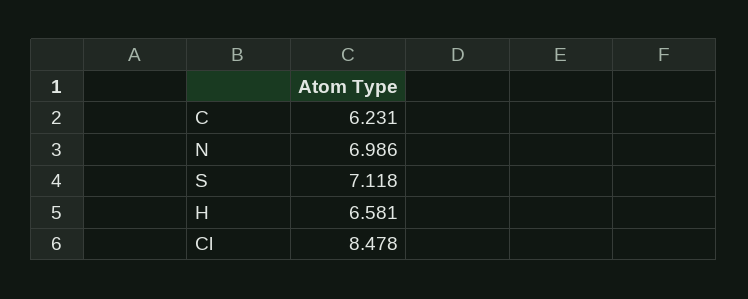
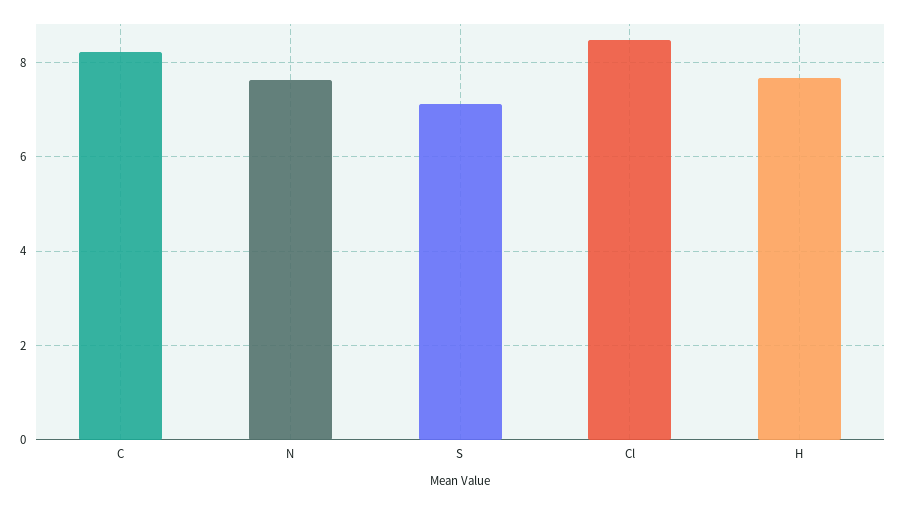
C: 6.231 -> 8.2
N: 6.986 -> 7.6
H: 6.581 -> 7.6

